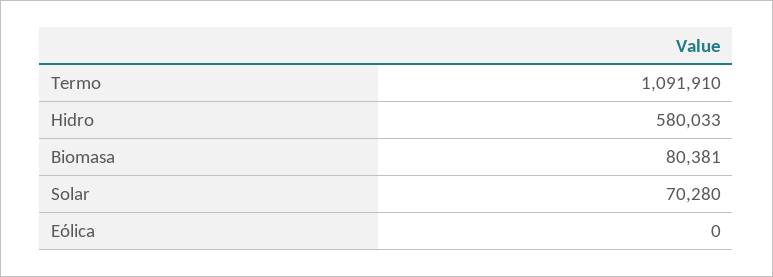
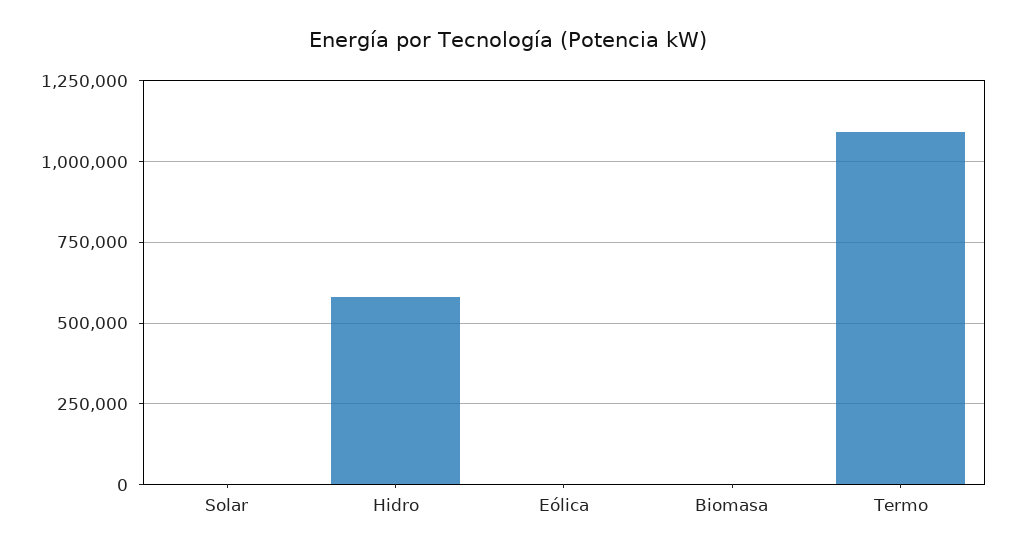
Biomasa: 80381 -> 0
Solar: 70280 -> 0

